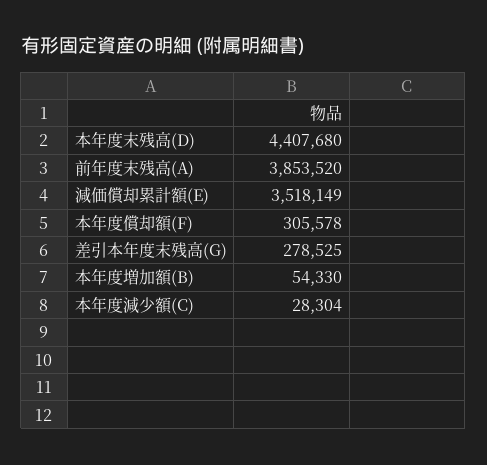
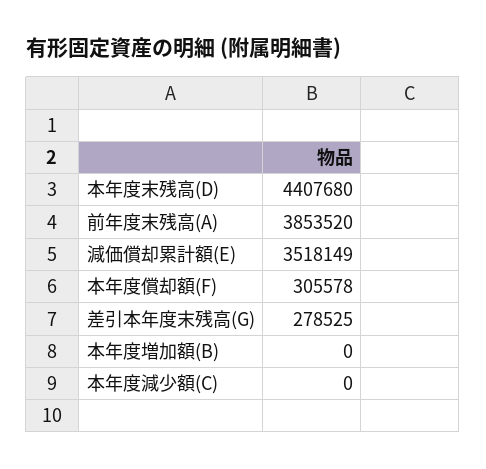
本年度増加額(B): 54330 -> 0
本年度減少額(C): 28304 -> 0

